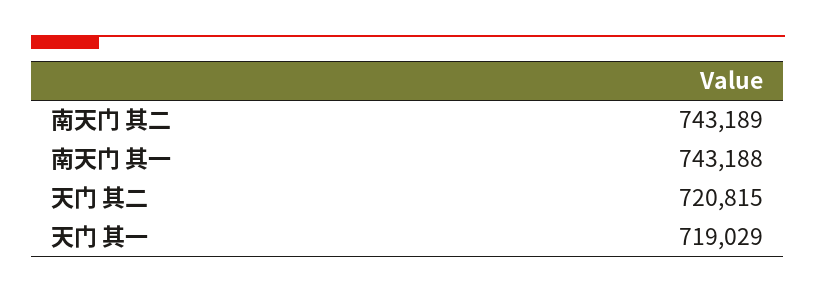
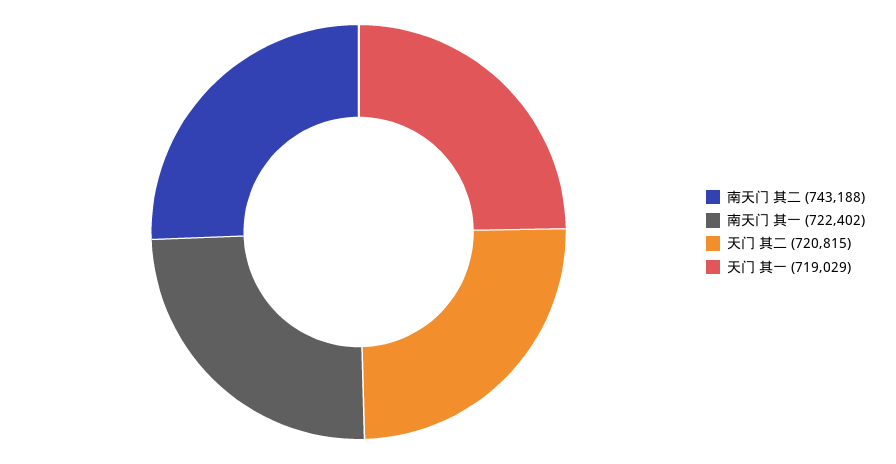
南天门 其二: 743189 -> 743188
南天门 其一: 743188 -> 722402

